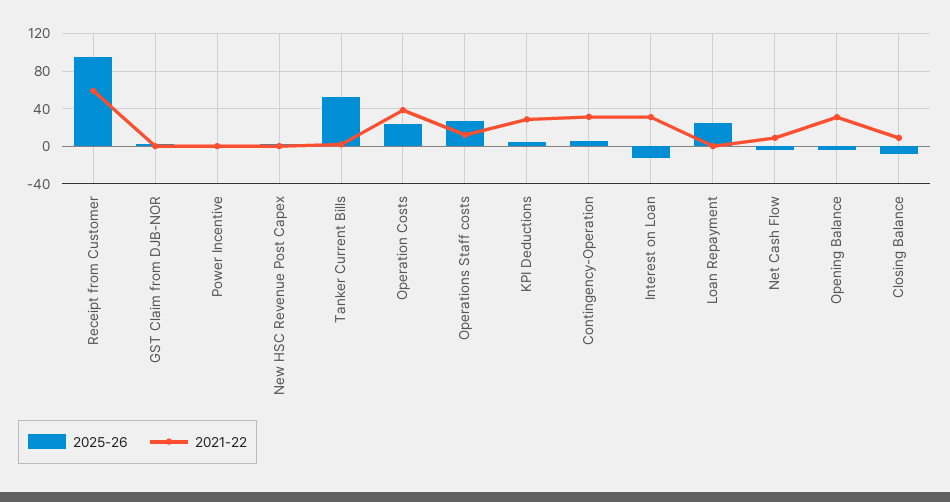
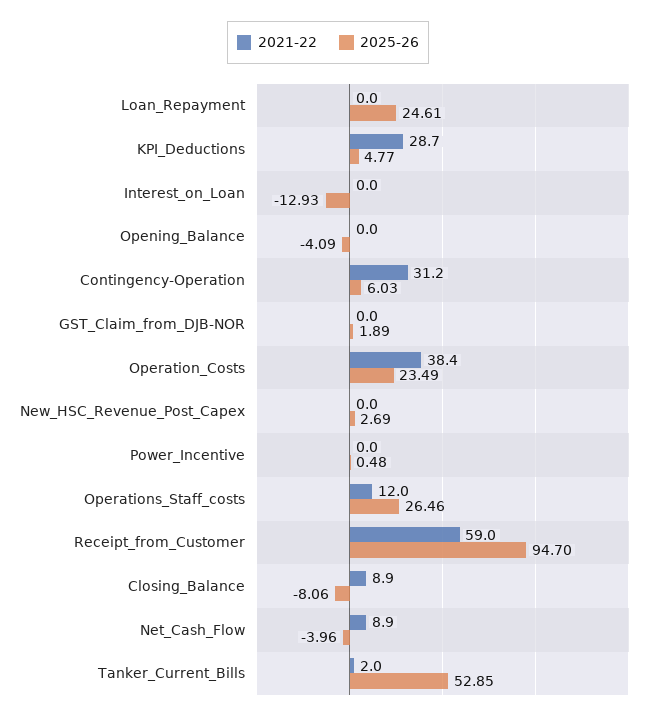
2021-22, Interest on Loan: 30 -> 0
2021-22, Opening Balance: 30 -> 0

